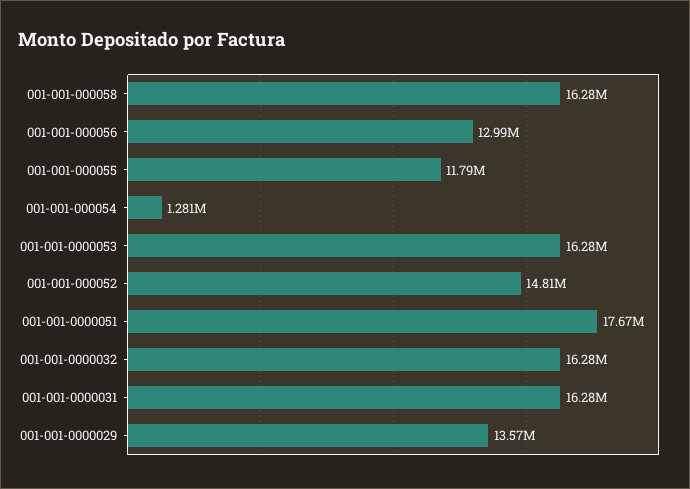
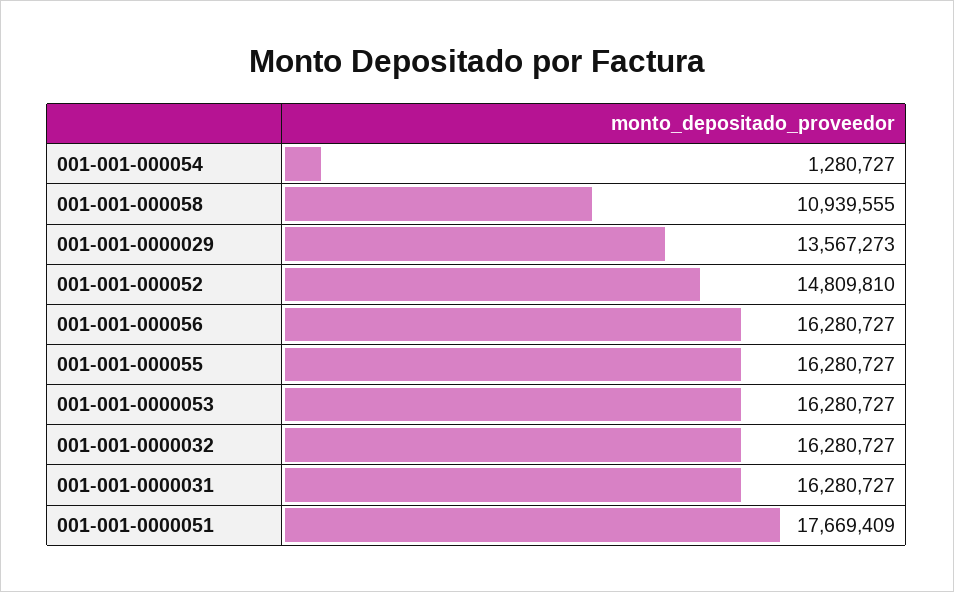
001-001-000058: 16280000 -> 10939555
001-001-000056: 12990000 -> 16280727
001-001-000055: 11790000 -> 16280727

